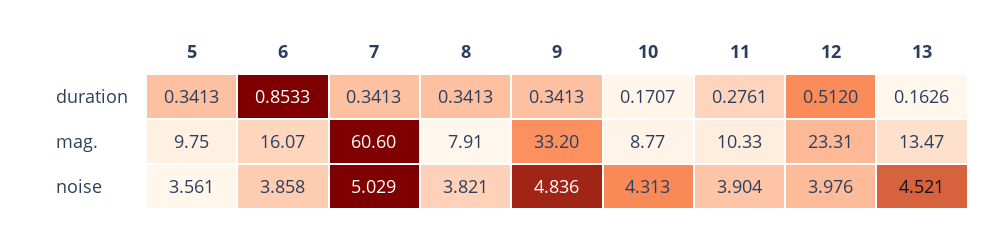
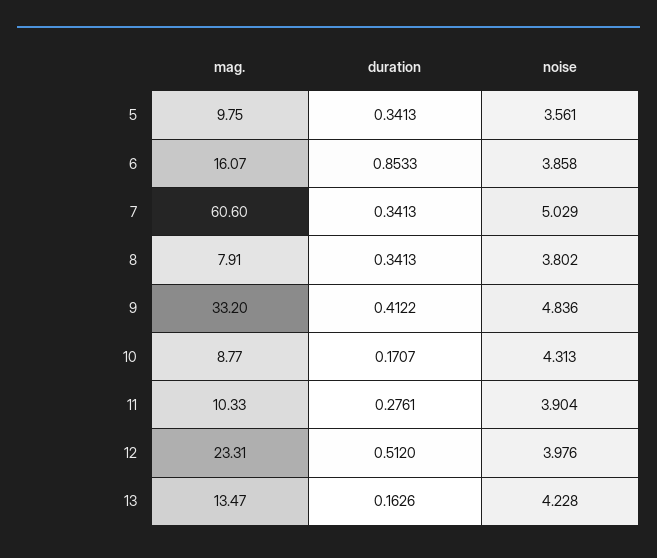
9, duration: 0.3413 -> 0.4122
8, noise: 3.821 -> 3.802
13, noise: 4.521 -> 4.228

